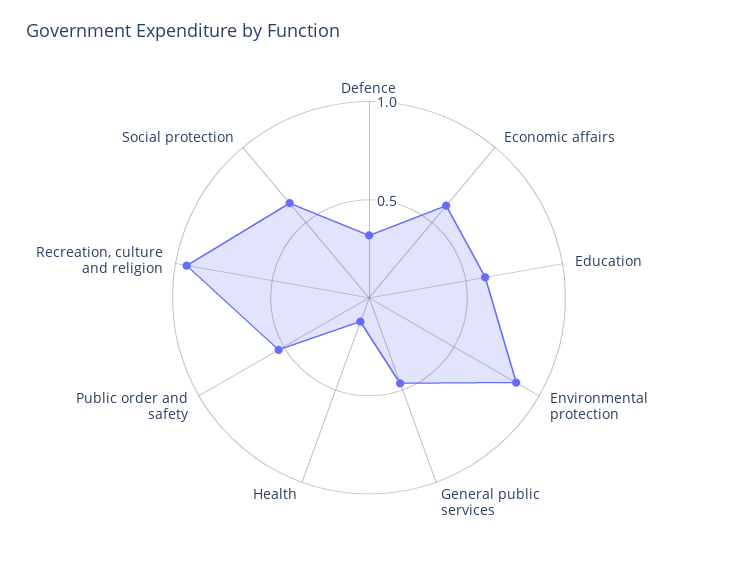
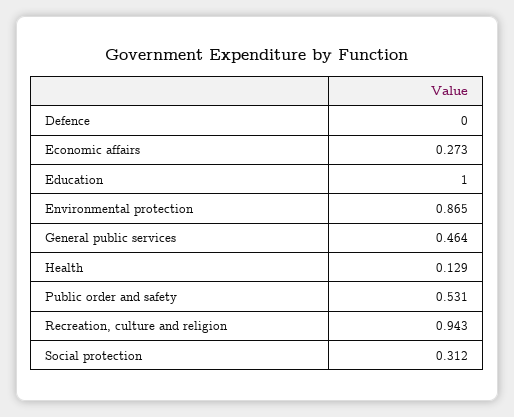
Defence: 0.3 -> 0
Economic affairs: 0.6 -> 0.273
Education: 0.6 -> 1
Social protection: 0.6 -> 0.312

